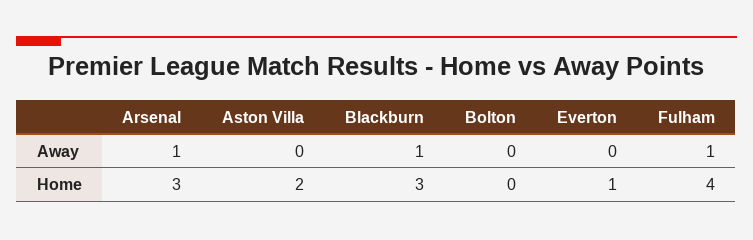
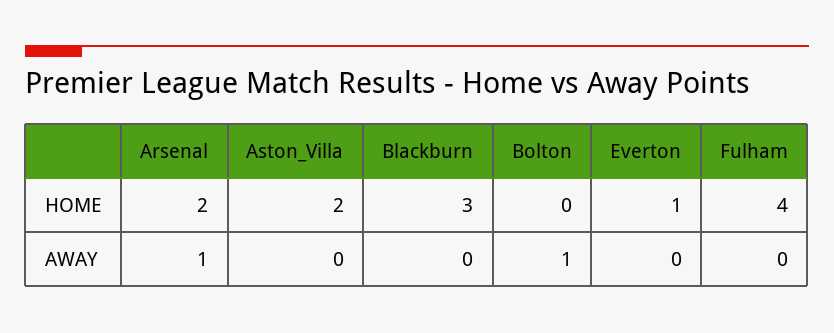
Blackburn, Away: 1 -> 0
Bolton, Away: 0 -> 1
Fulham, Away: 1 -> 0
Arsenal, Home: 3 -> 2

